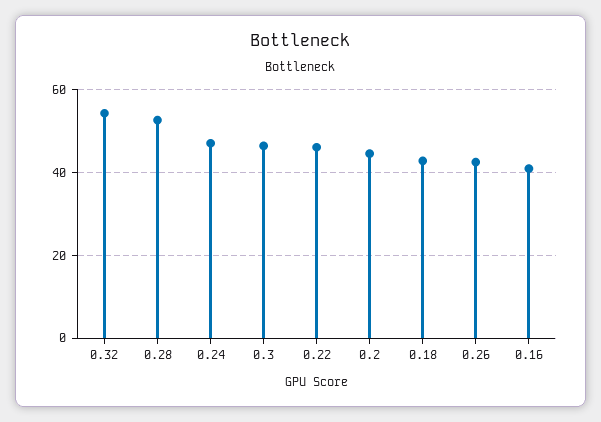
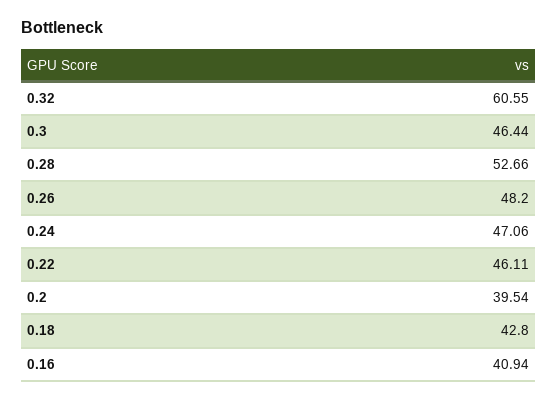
0.32: 54 -> 60.55
0.2: 44 -> 39.54
0.26: 42 -> 48.2

